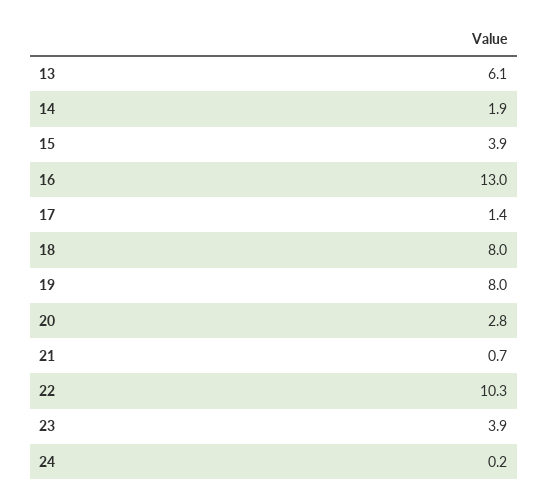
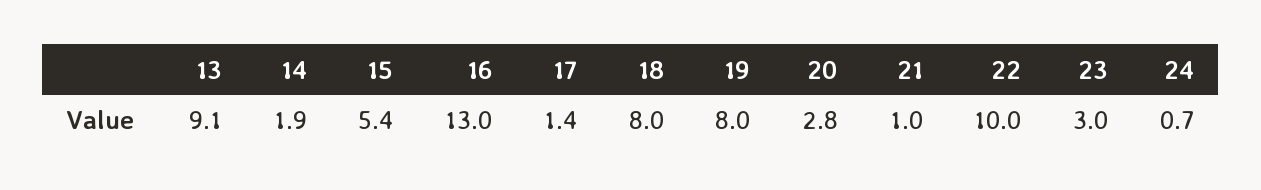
13: 6.1 -> 9.1
15: 3.9 -> 5.4
21: 0.7 -> 1
22: 10.3 -> 10
23: 3.9 -> 3
24: 0.2 -> 0.7

